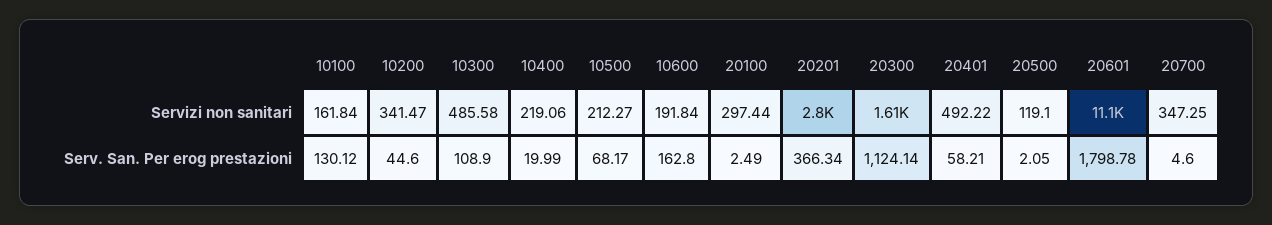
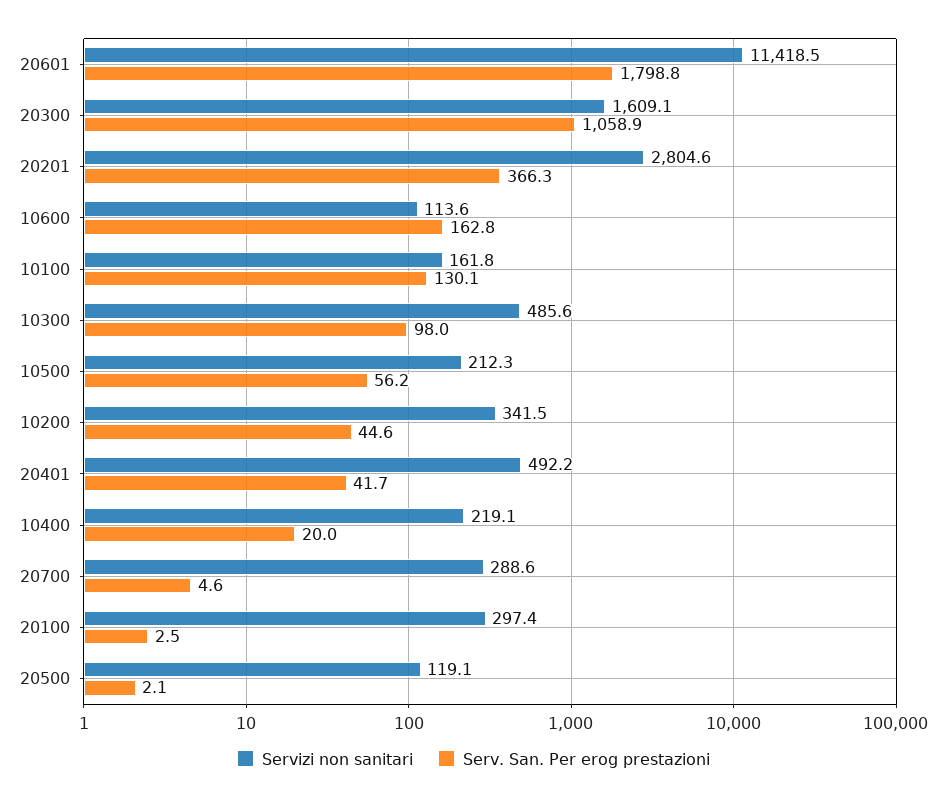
Servizi non sanitari, 10600: 191.84 -> 113.6
Servizi non sanitari, 20601: 11100 -> 11418.5
Servizi non sanitari, 20700: 347.25 -> 288.6
Serv. San. Per erog prestazioni, 10300: 108.9 -> 98
Serv. San. Per erog prestazioni, 10500: 68.17 -> 56.2
Serv. San. Per erog prestazioni, 20300: 1124.14 -> 1058.9
Serv. San. Per erog prestazioni, 20401: 58.21 -> 41.7

